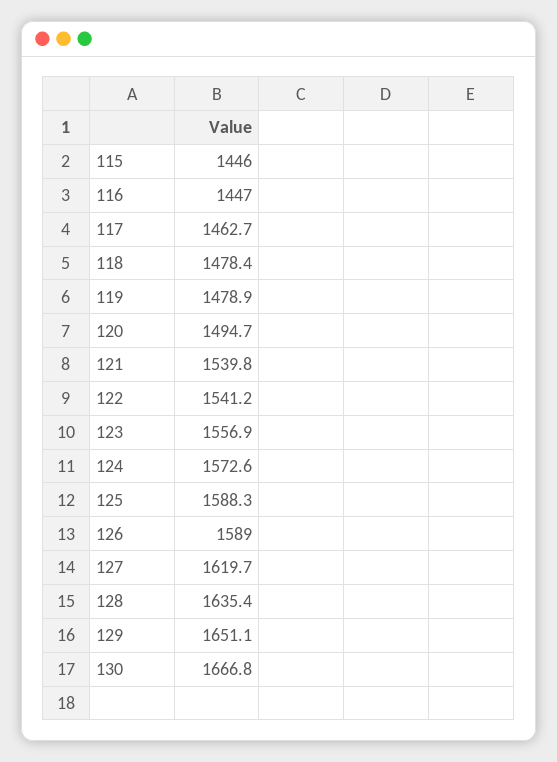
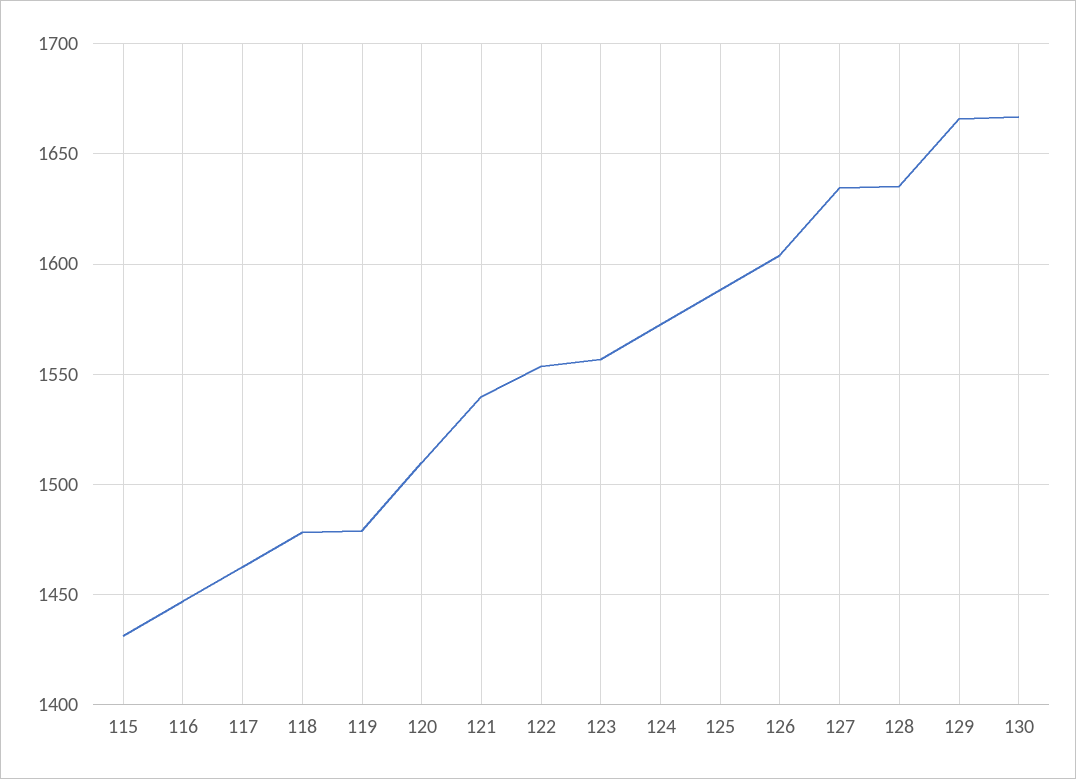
115: 1446 -> 1430
120: 1494.7 -> 1510
122: 1541.2 -> 1555
126: 1589 -> 1605
127: 1619.7 -> 1635
129: 1651.1 -> 1665

